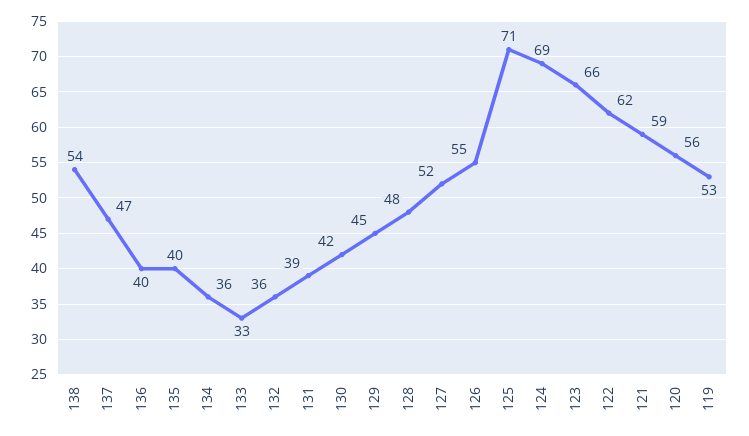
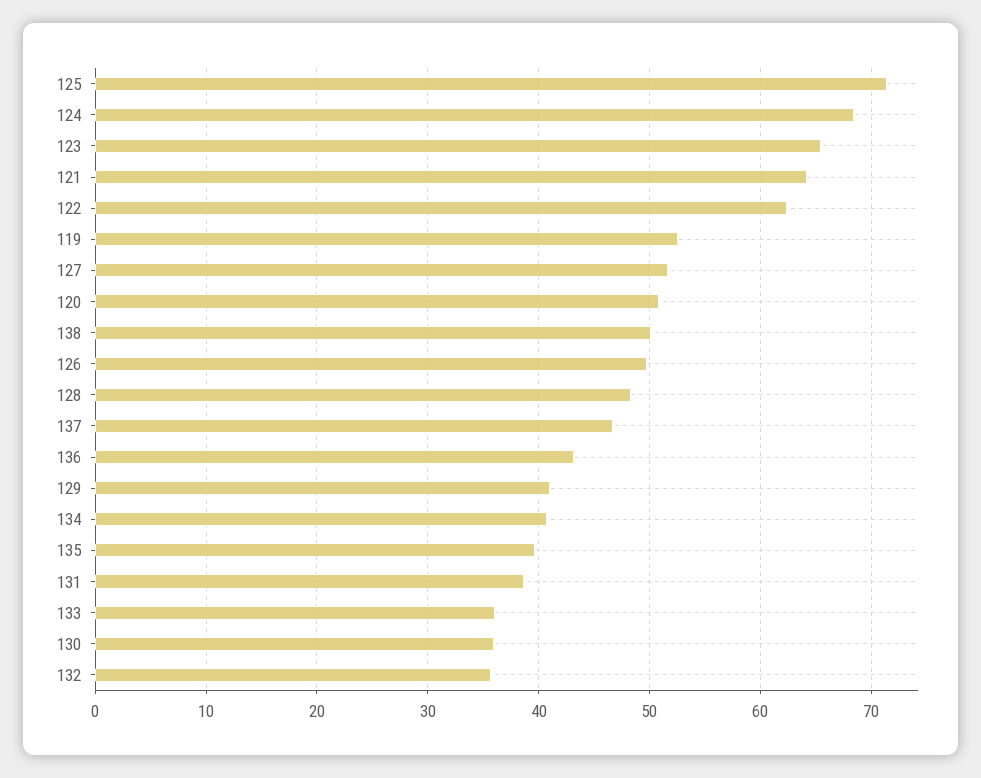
138: 54 -> 50
136: 40 -> 43
134: 36 -> 41
133: 33 -> 36
130: 42 -> 36
129: 45 -> 41
126: 55 -> 50
121: 59 -> 64
120: 56 -> 51

